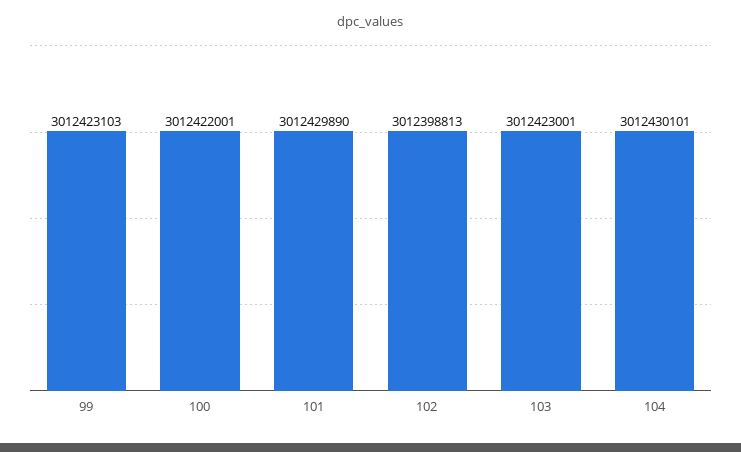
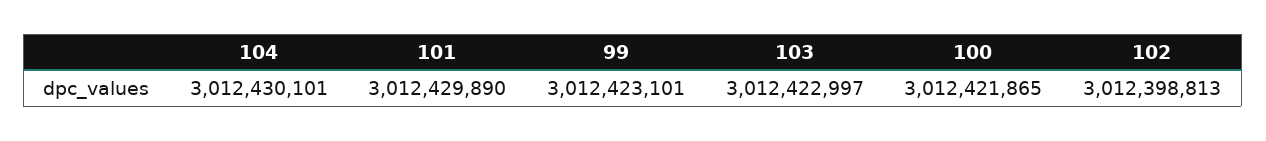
99: 3012423103 -> 3012423101
100: 3012422001 -> 3012421865
103: 3012423001 -> 3012422997

